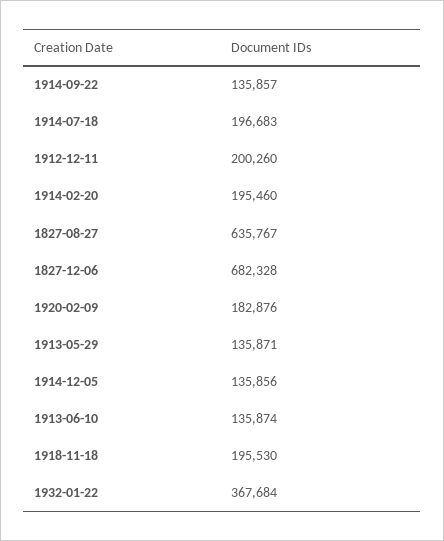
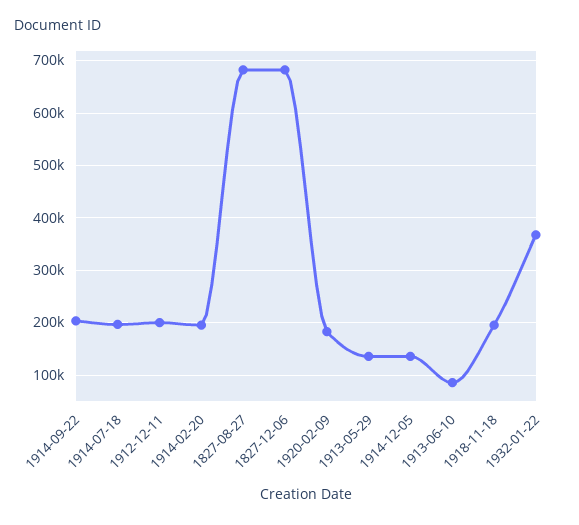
1914-09-22: 135857 -> 200000
1827-08-27: 635767 -> 680000
1913-06-10: 135874 -> 80000

